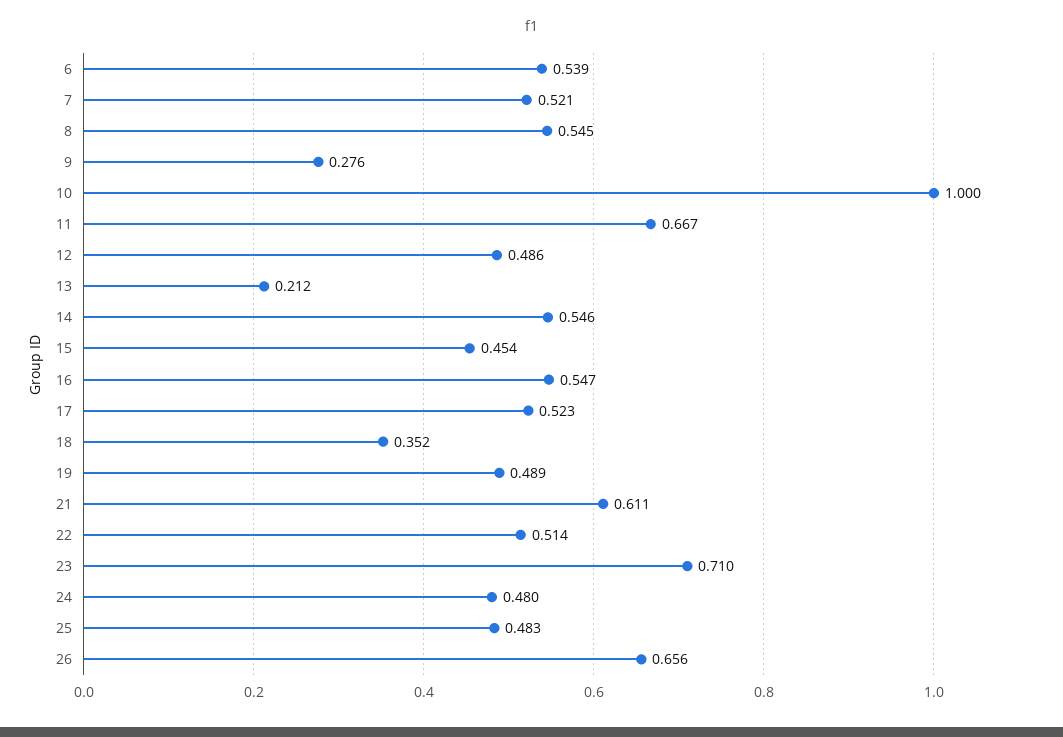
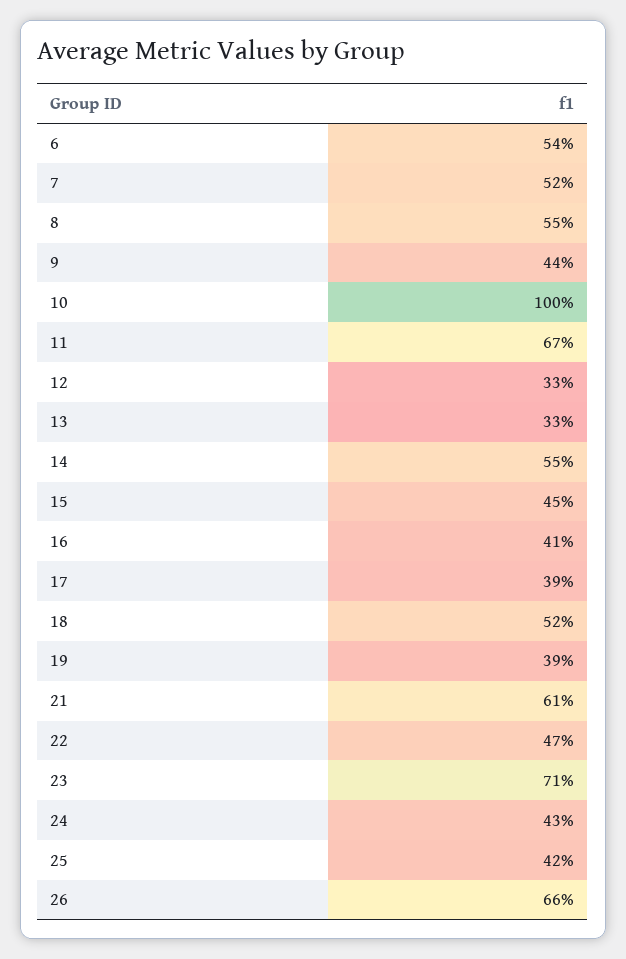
9: 0.276 -> 0.44
12: 0.486 -> 0.33
13: 0.212 -> 0.33
16: 0.547 -> 0.41
17: 0.523 -> 0.39
18: 0.352 -> 0.52
19: 0.489 -> 0.39
22: 0.514 -> 0.47
24: 0.48 -> 0.43
25: 0.483 -> 0.42

